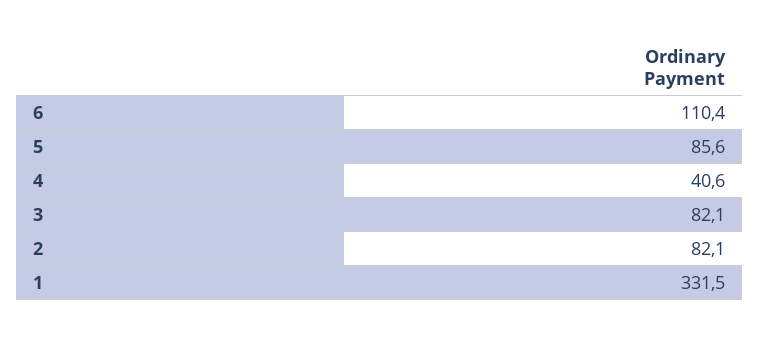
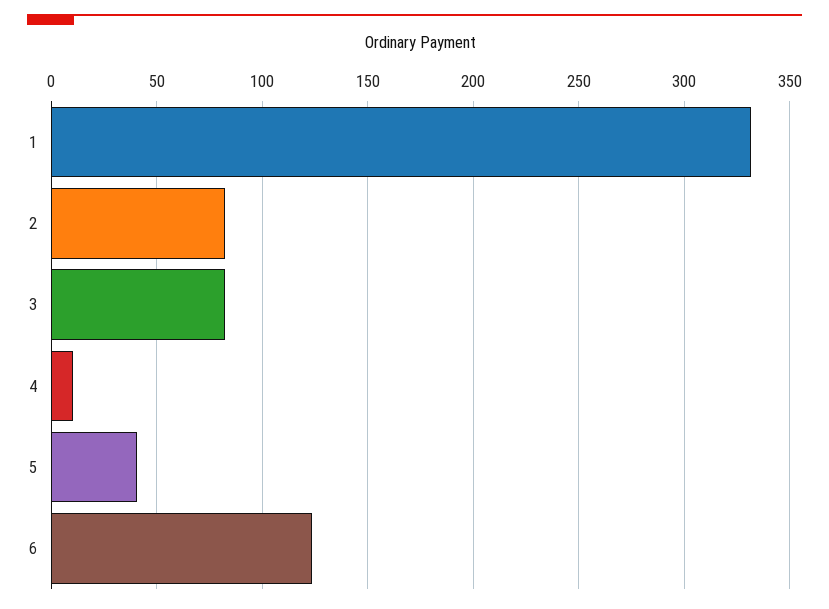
6: 110.4 -> 125
5: 85.6 -> 40
4: 40.6 -> 10

